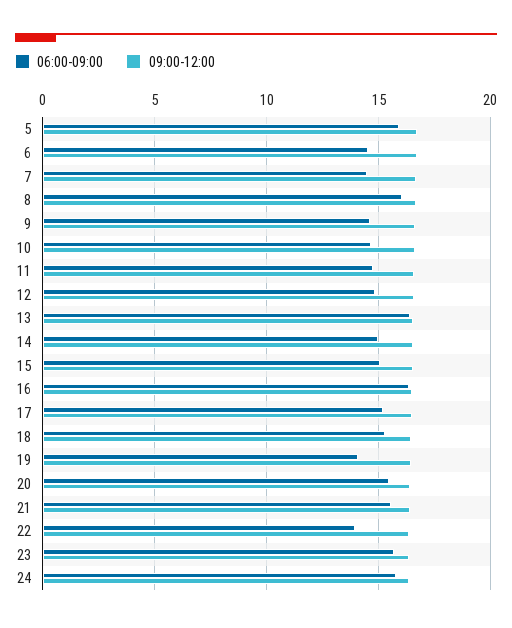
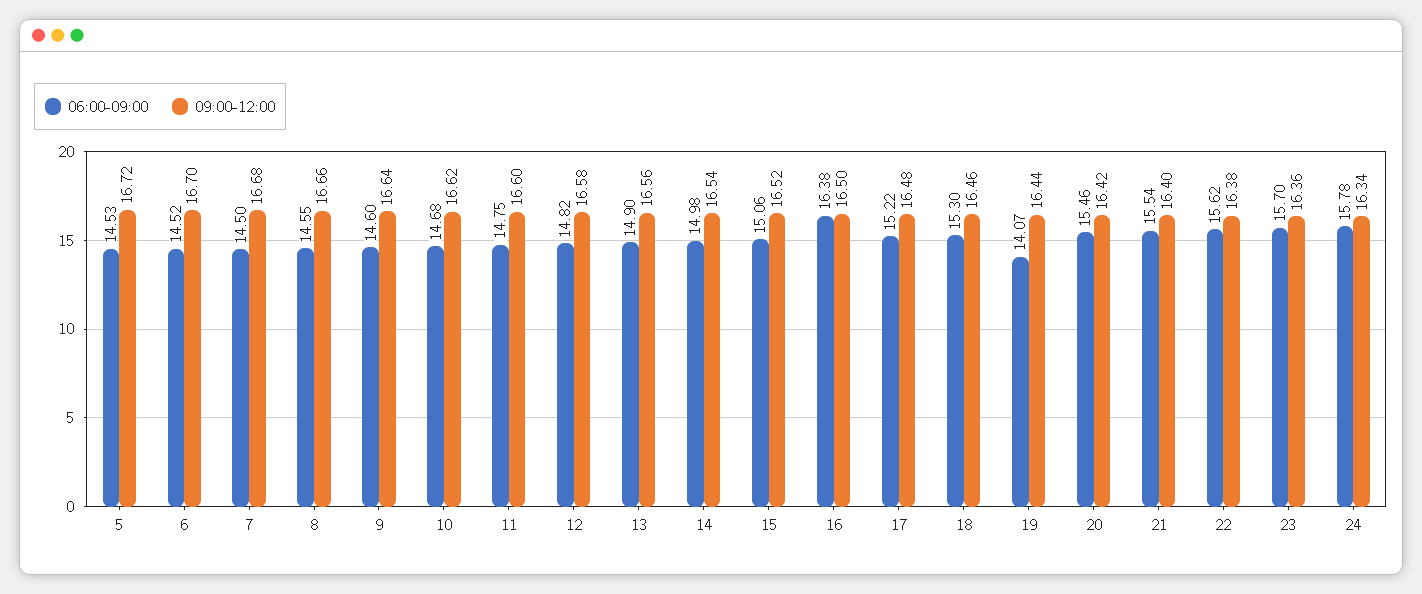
06:00-09:00, 5: 16 -> 14.53
06:00-09:00, 8: 16 -> 14.55
06:00-09:00, 13: 16.5 -> 14.9
06:00-09:00, 22: 14 -> 15.62

